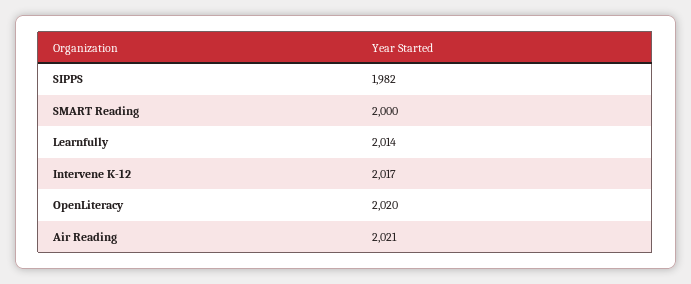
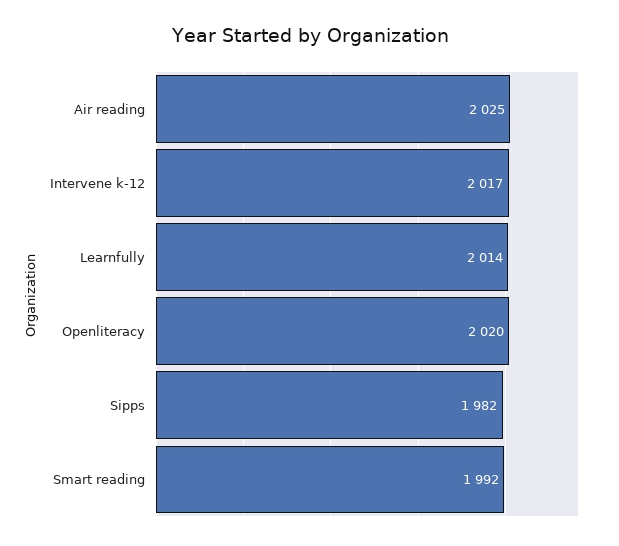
SMART Reading: 2000 -> 1992
Air Reading: 2021 -> 2025

